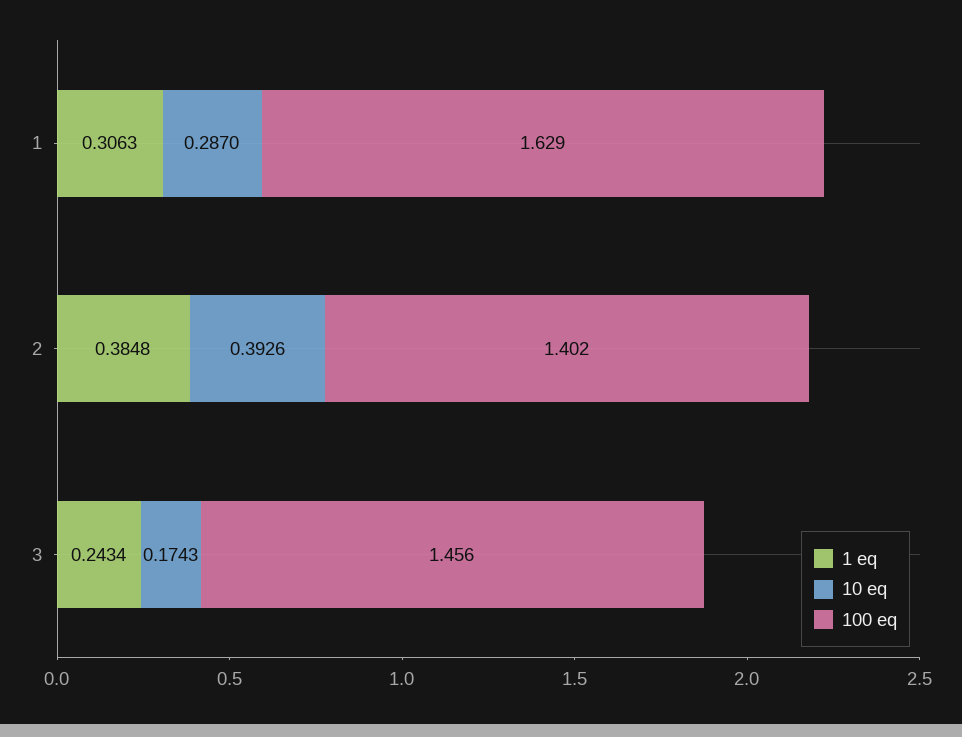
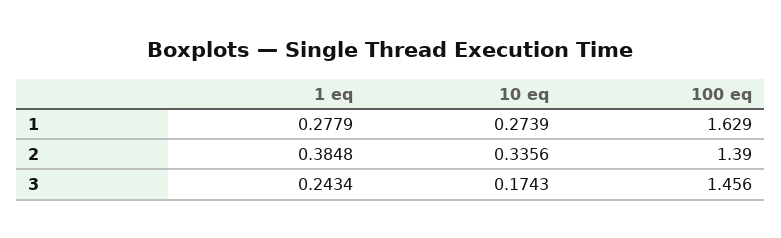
1 eq, 1: 0.3063 -> 0.2779
10 eq, 1: 0.287 -> 0.2739
10 eq, 2: 0.3926 -> 0.3356
100 eq, 2: 1.402 -> 1.39

